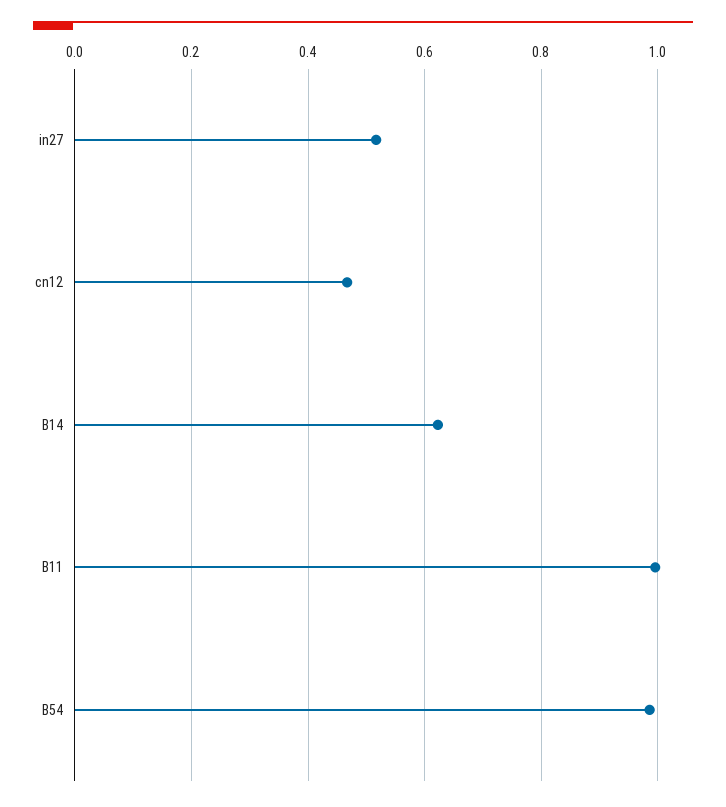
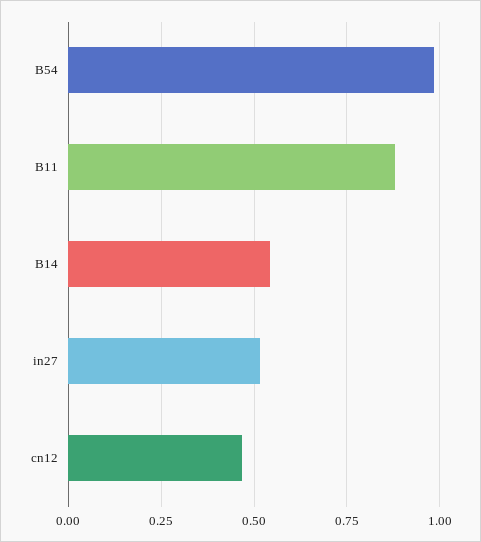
B14: 0.62 -> 0.55
B11: 1 -> 0.875

